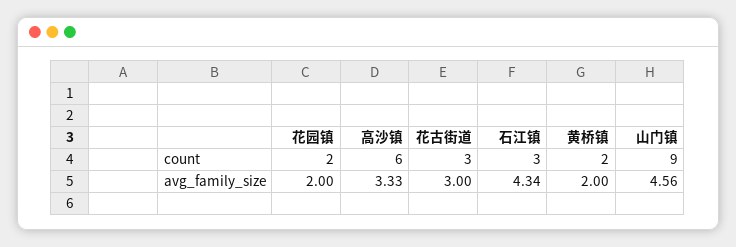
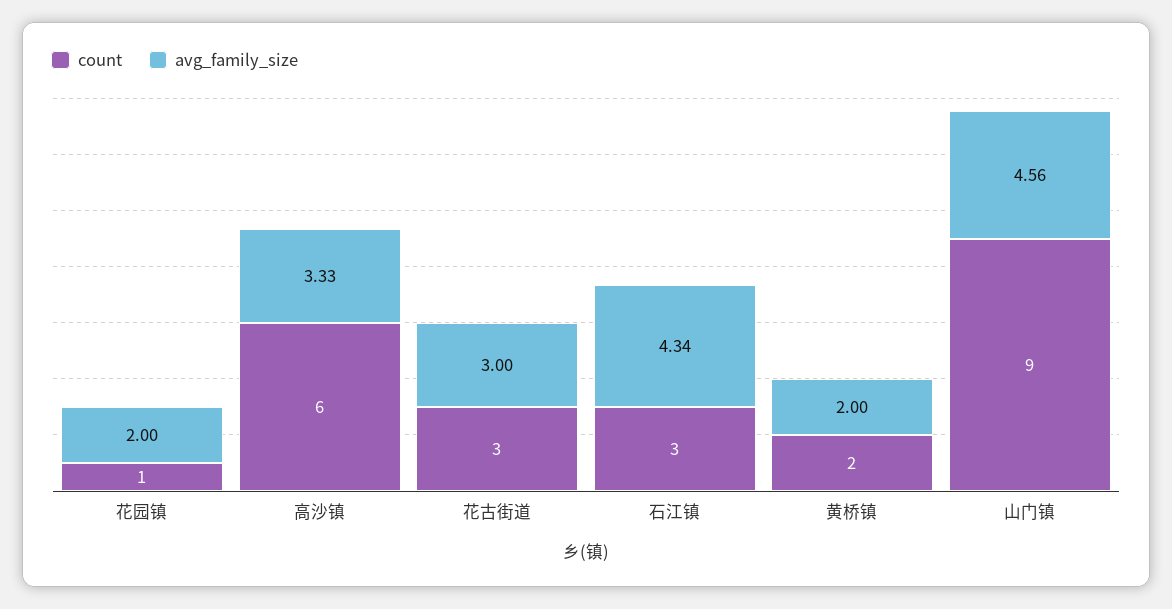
count, 花园镇: 2 -> 1

